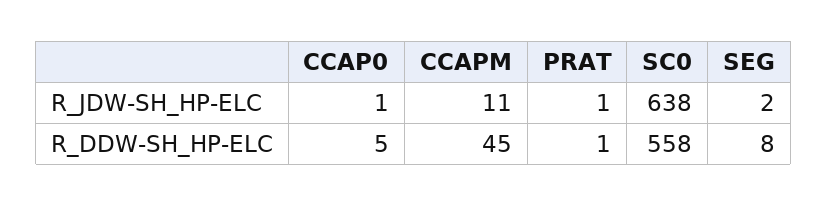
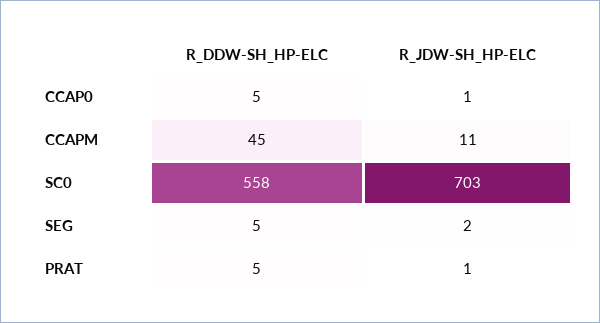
SC0, R_JDW-SH_HP-ELC: 638 -> 703
PRAT, R_DDW-SH_HP-ELC: 1 -> 5
SEG, R_DDW-SH_HP-ELC: 8 -> 5

